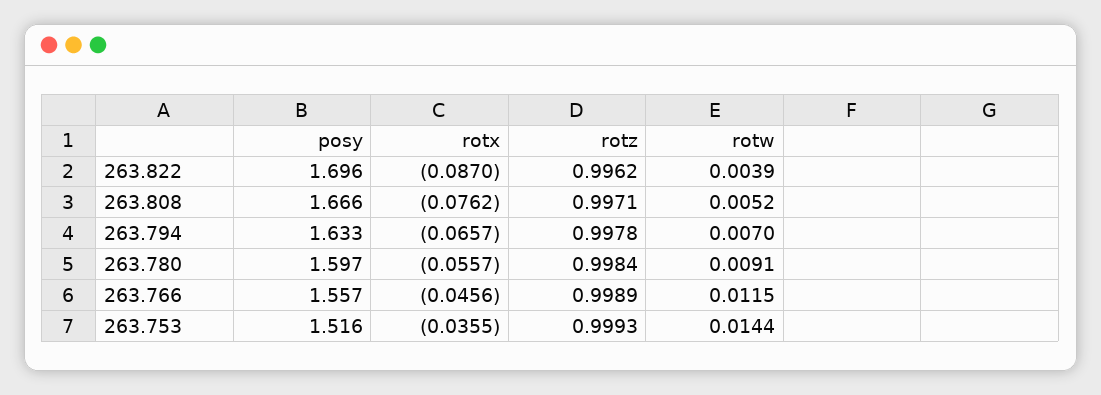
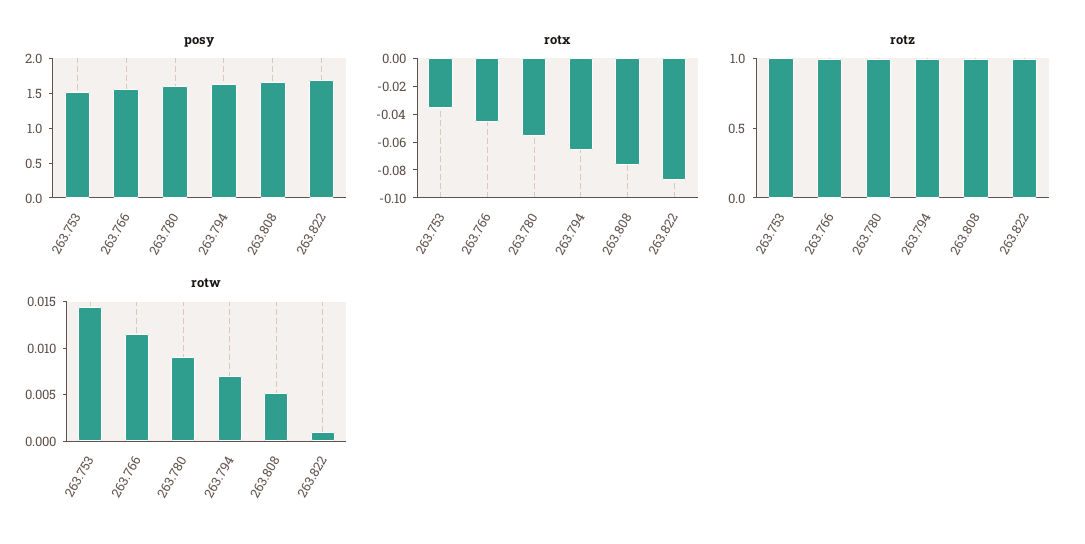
rotw, 263.822: 0.0039 -> 0.001

